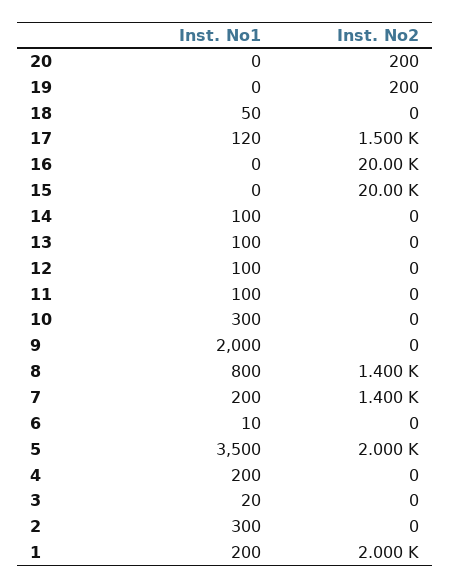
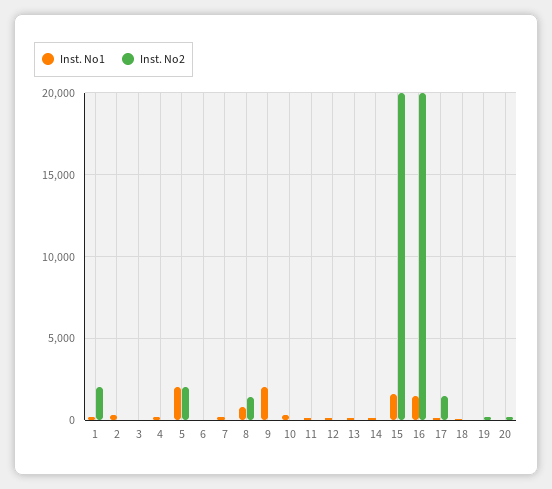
Inst. No1, 16: 0 -> 1500
Inst. No1, 15: 0 -> 1500
Inst. No2, 7: 1400 -> 0
Inst. No1, 5: 3500 -> 2000

